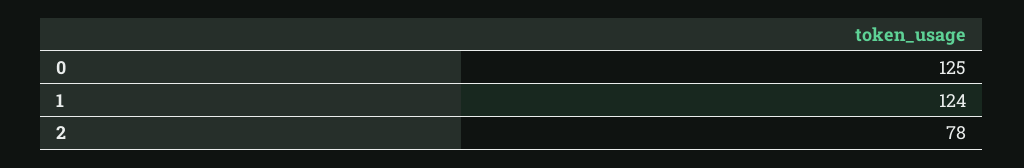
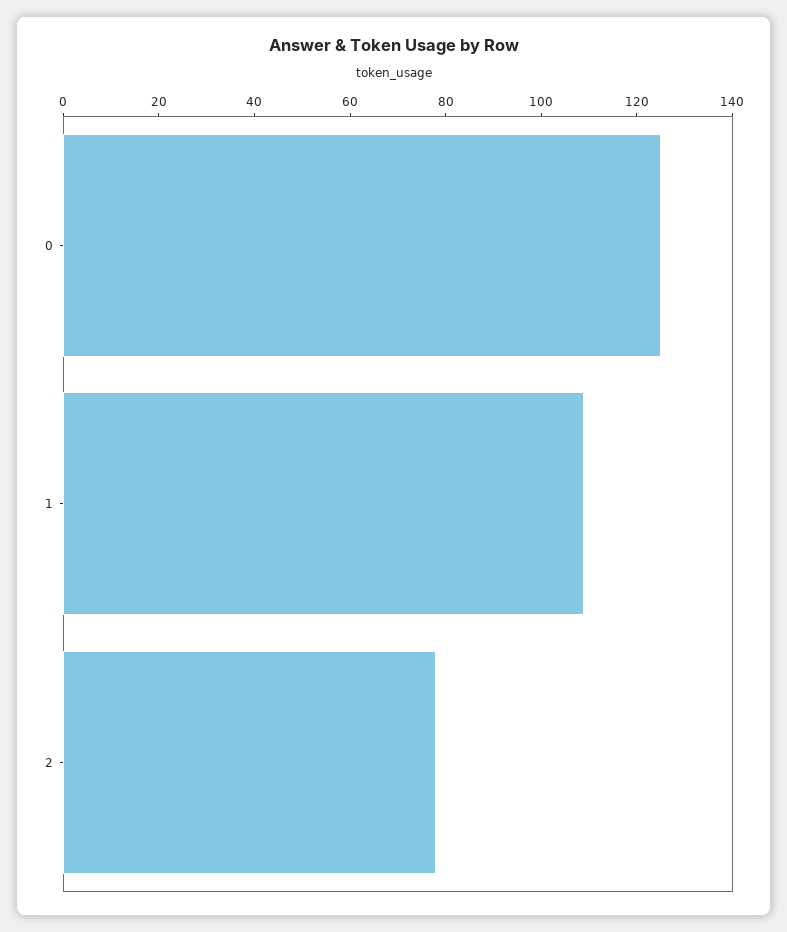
1: 124 -> 110

